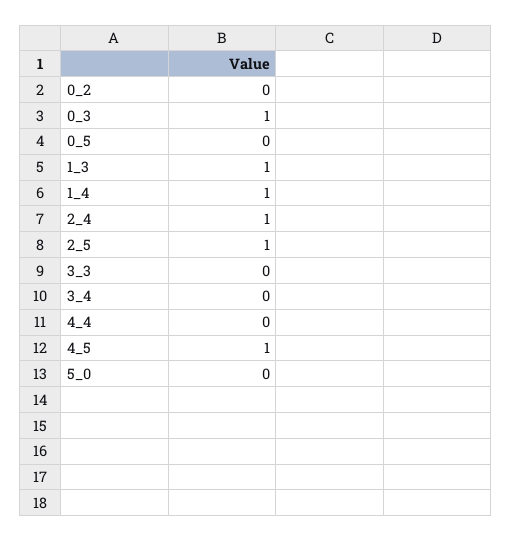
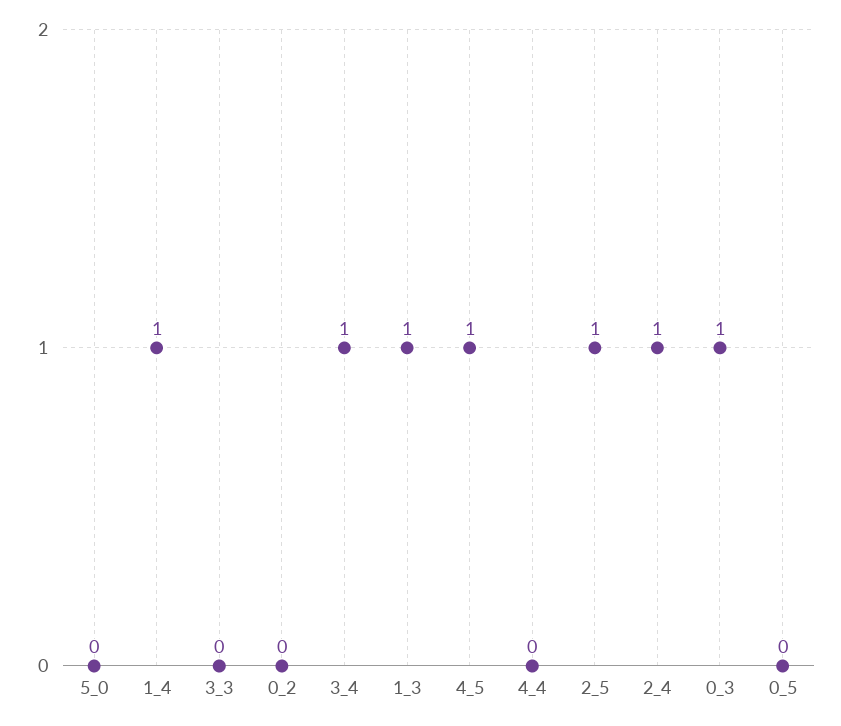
3_4: 0 -> 1

